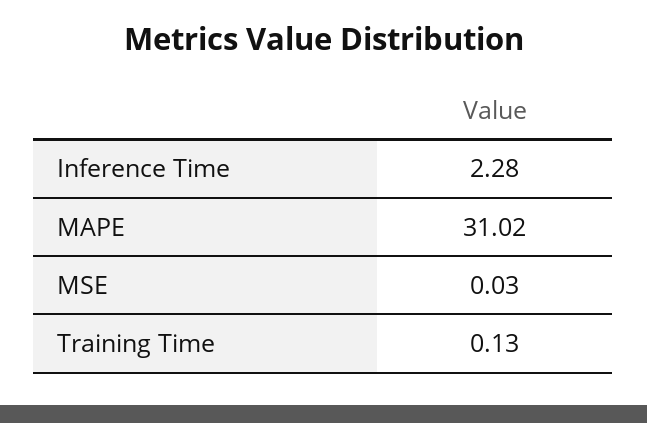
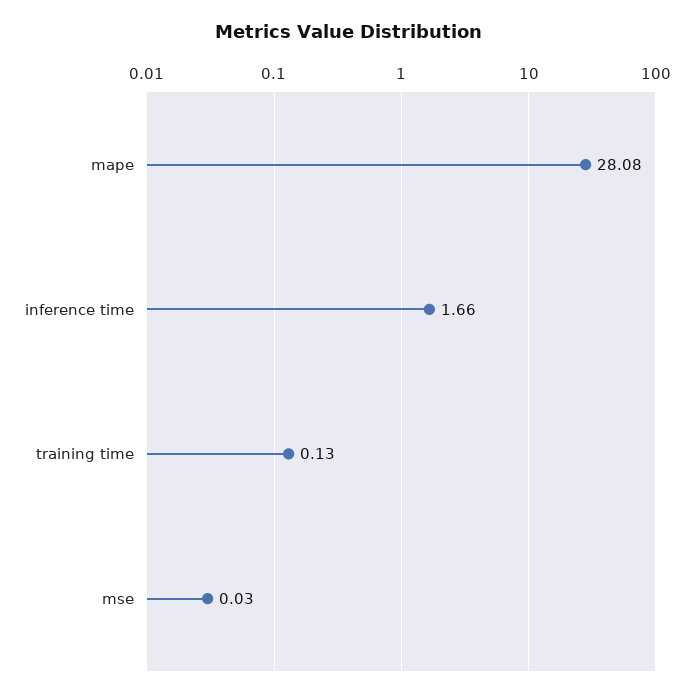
Inference Time: 2.28 -> 1.66
MAPE: 31.02 -> 28.08

